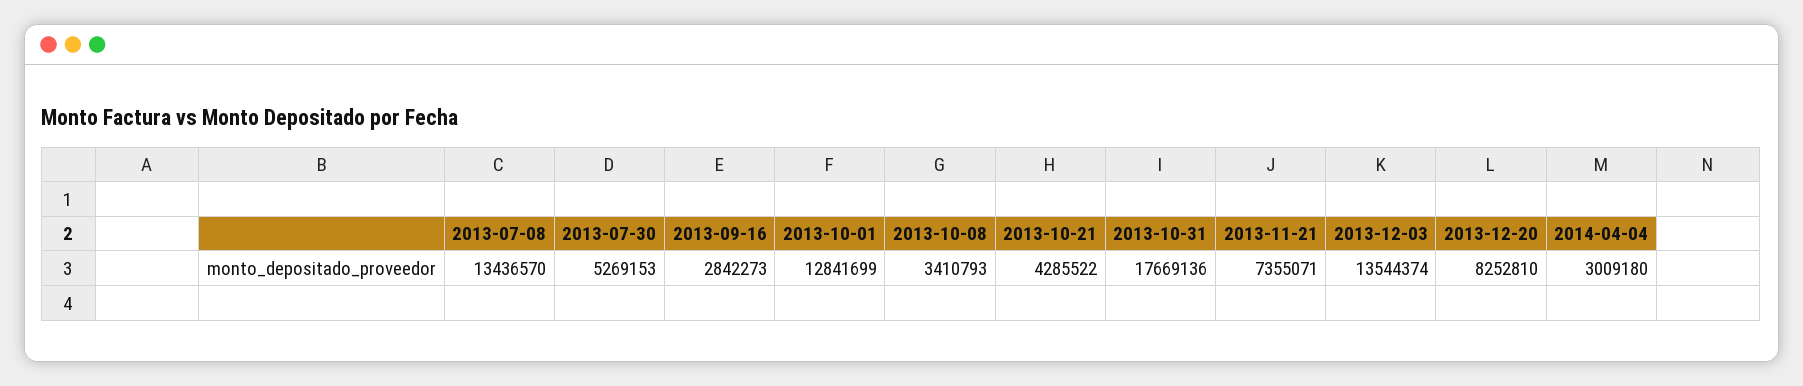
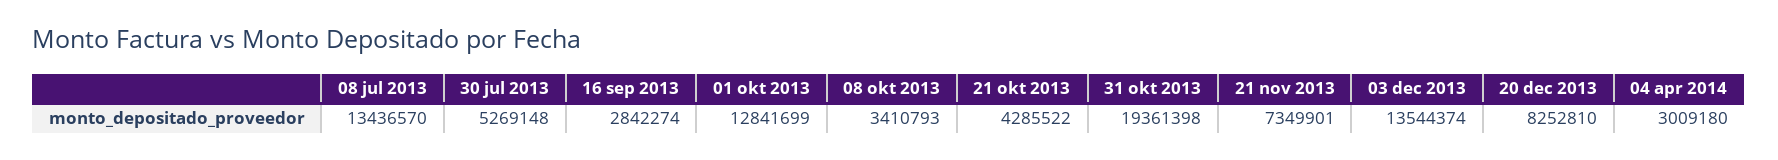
2013-07-30: 5269153 -> 5269148
2013-09-16: 2842273 -> 2842274
2013-10-31: 17669136 -> 19361398
2013-11-21: 7355071 -> 7349901

